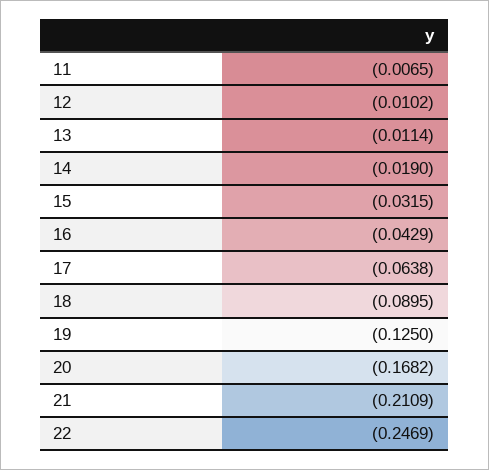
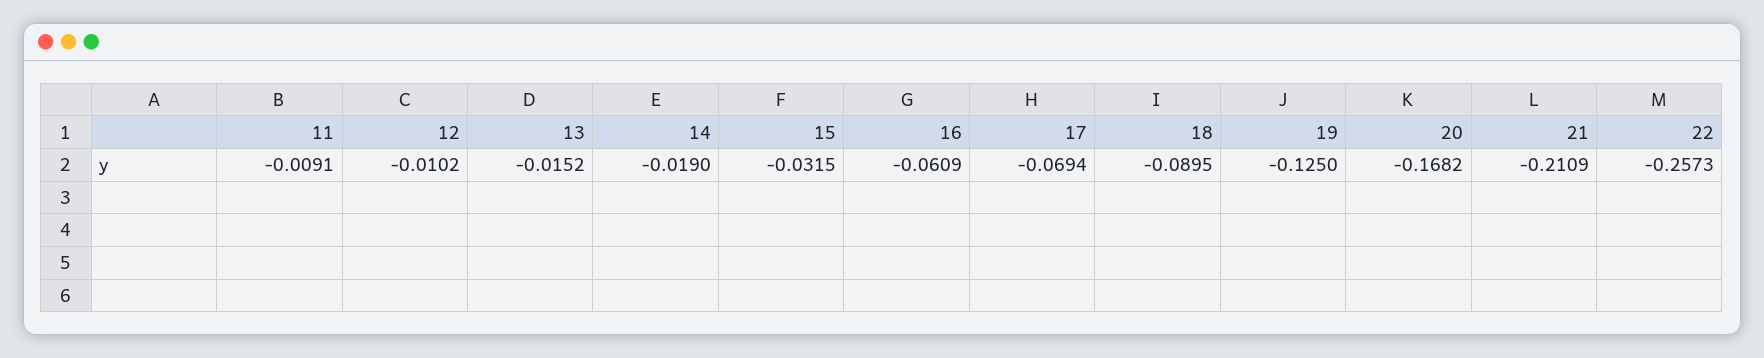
11: -0.0065 -> -0.0091
13: -0.0114 -> -0.0152
16: -0.0429 -> -0.0609
17: -0.0638 -> -0.0694
22: -0.2469 -> -0.2573

